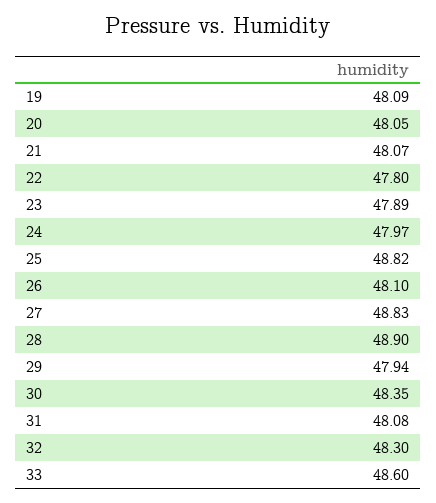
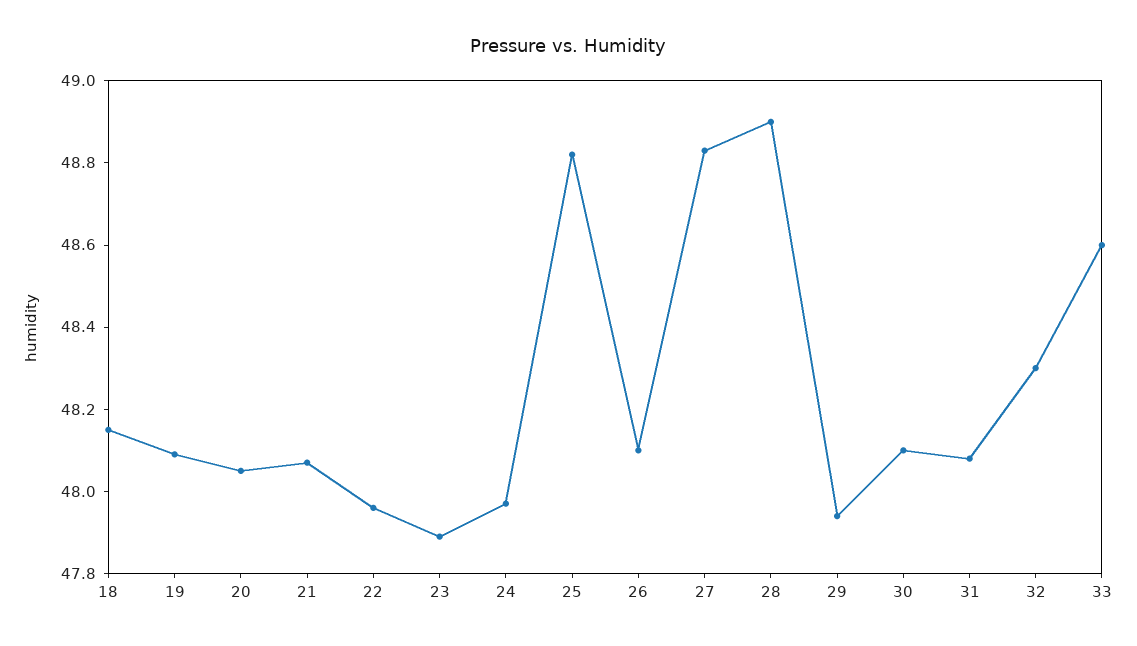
22: 47.8 -> 47.95
30: 48.35 -> 48.1
18: none -> 48.15

